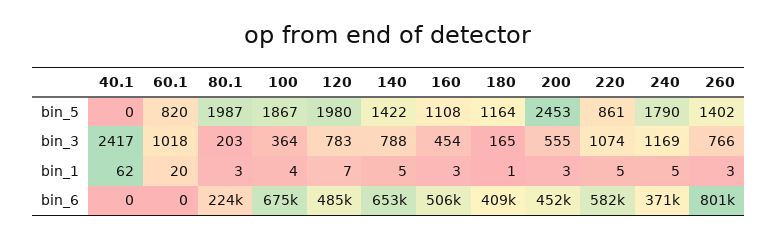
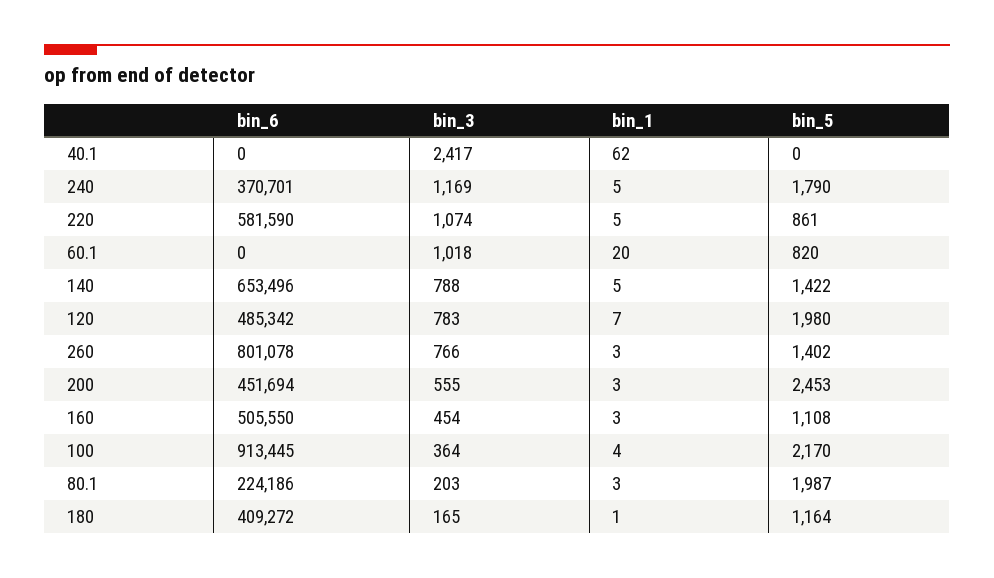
100, bin_5: 1867 -> 2170
100, bin_6: 675000 -> 913445

